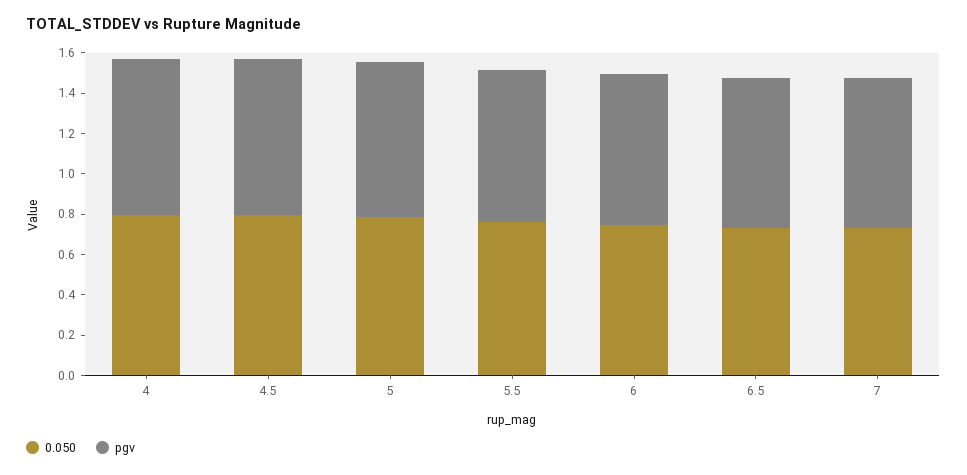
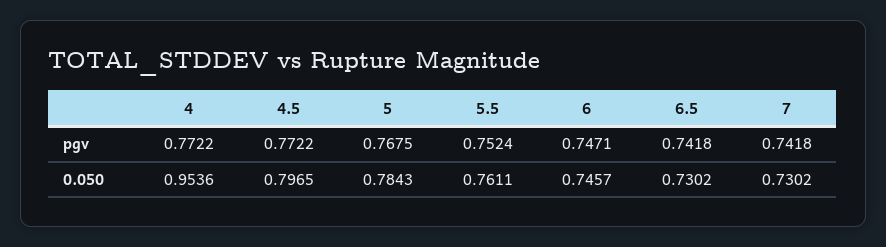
0.050, 4: 0.8 -> 0.9536

